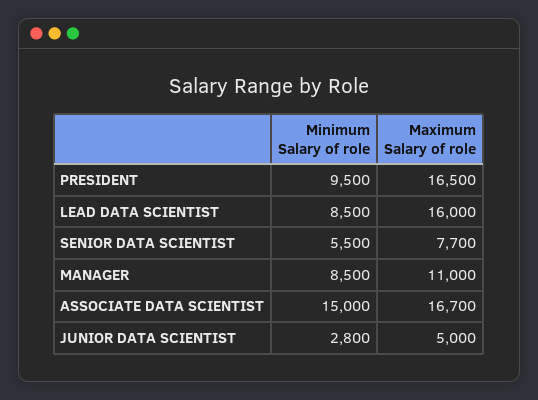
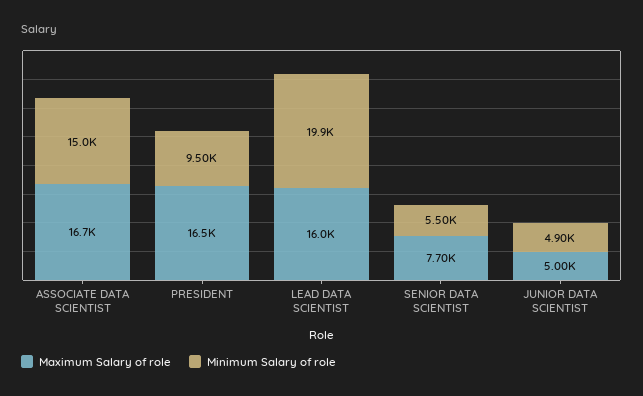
Minimum Salary of role, LEAD DATA SCIENTIST: 8500 -> 19900
Minimum Salary of role, MANAGER: 8500 -> none
Maximum Salary of role, MANAGER: 11000 -> none
Minimum Salary of role, JUNIOR DATA SCIENTIST: 2800 -> 4900

